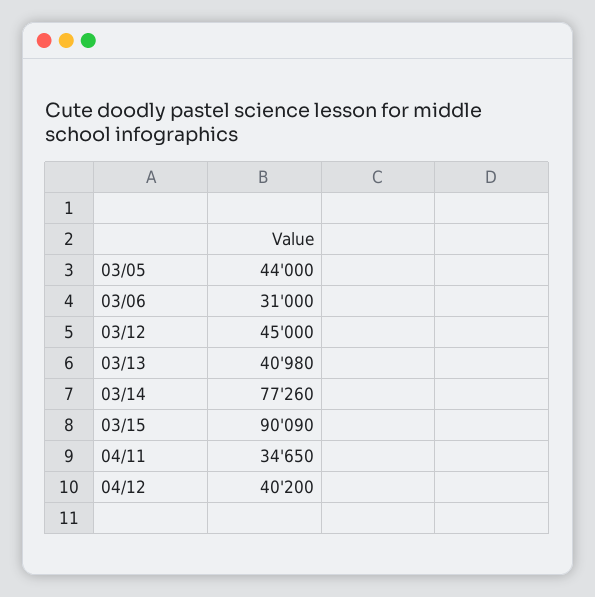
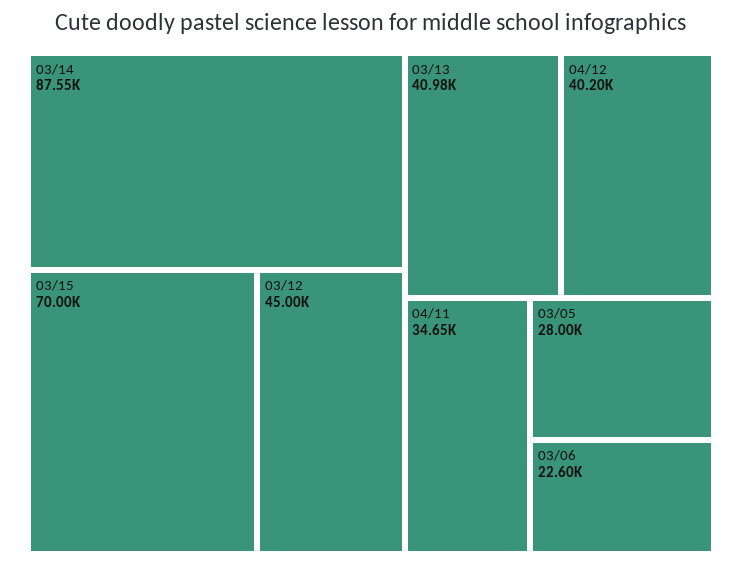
03/05: 44000 -> 28000
03/06: 31000 -> 22600
03/14: 77260 -> 87550
03/15: 90090 -> 70000

